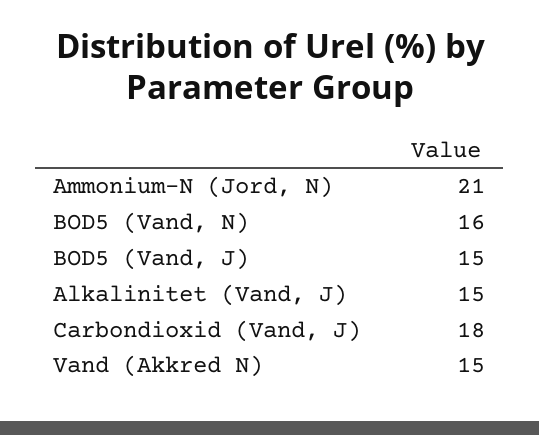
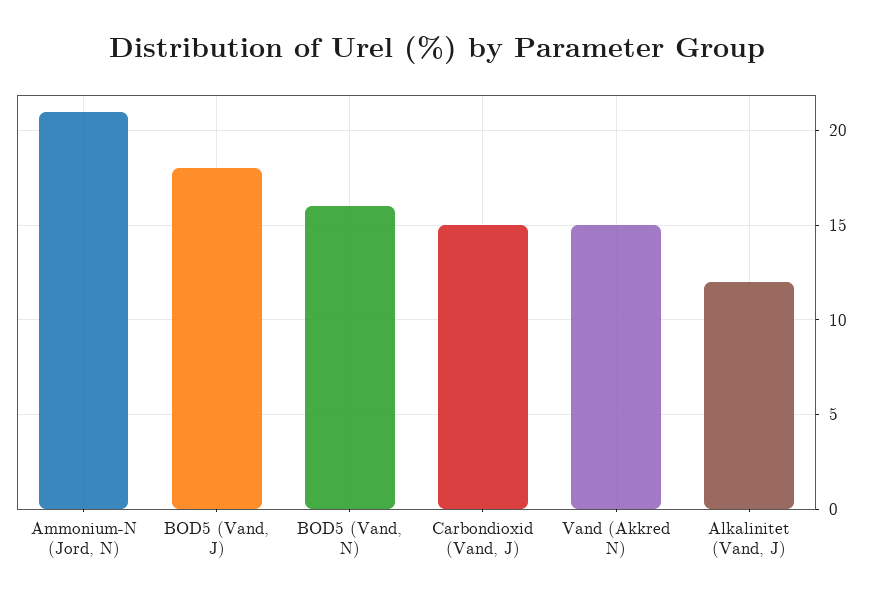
BOD5 (Vand, J): 15 -> 18
Alkalinitet (Vand, J): 15 -> 12
Carbondioxid (Vand, J): 18 -> 15

